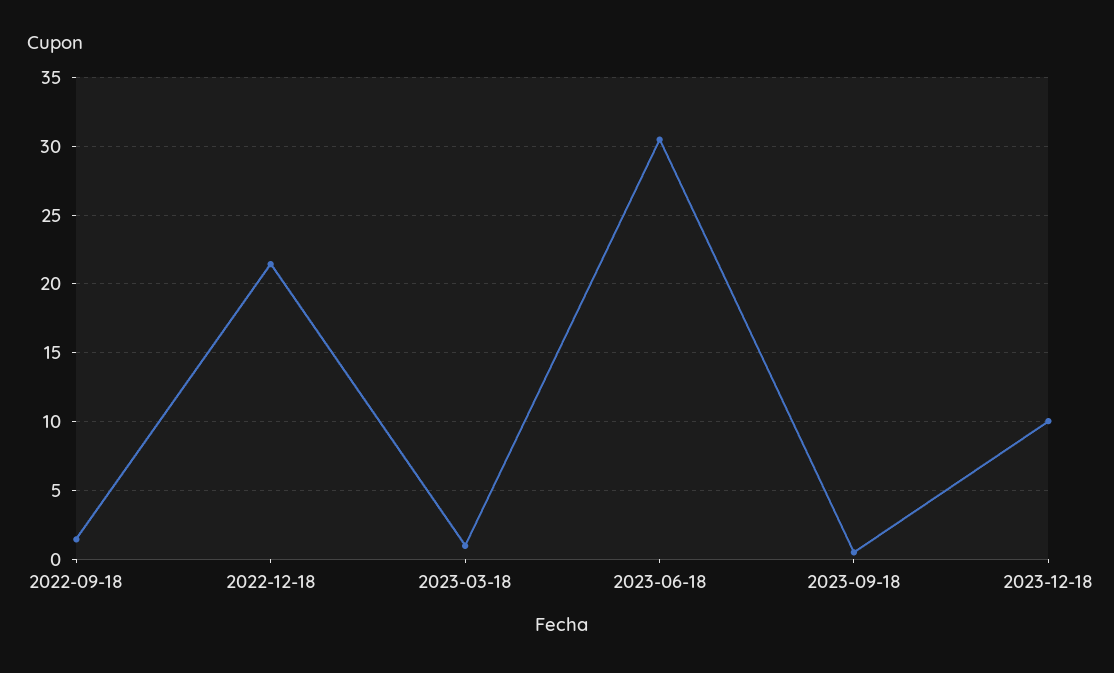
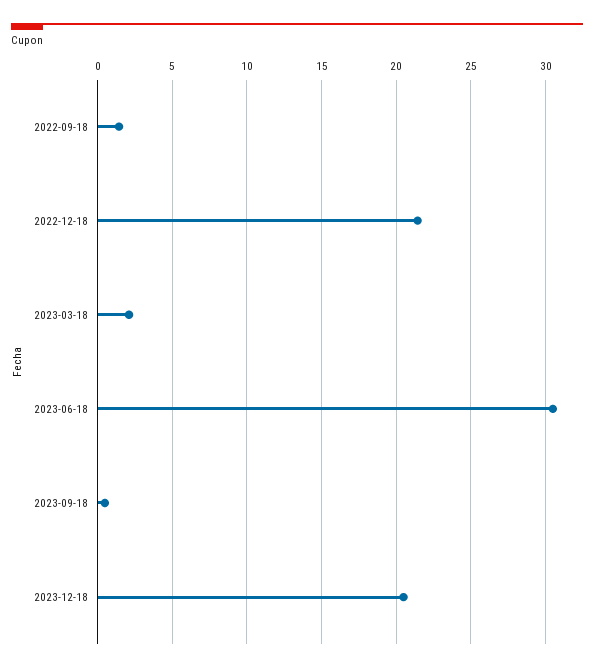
2023-03-18: 1 -> 2
2023-12-18: 10 -> 20.5

